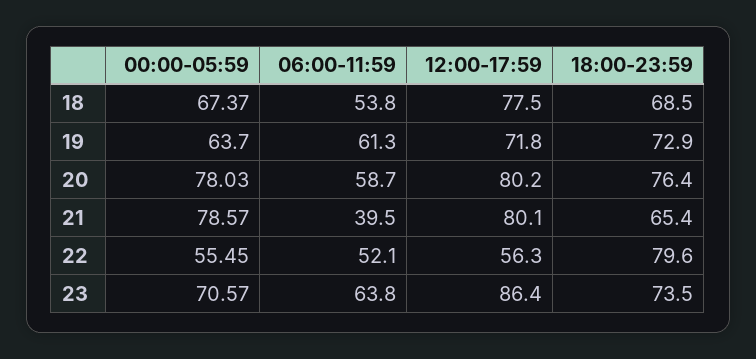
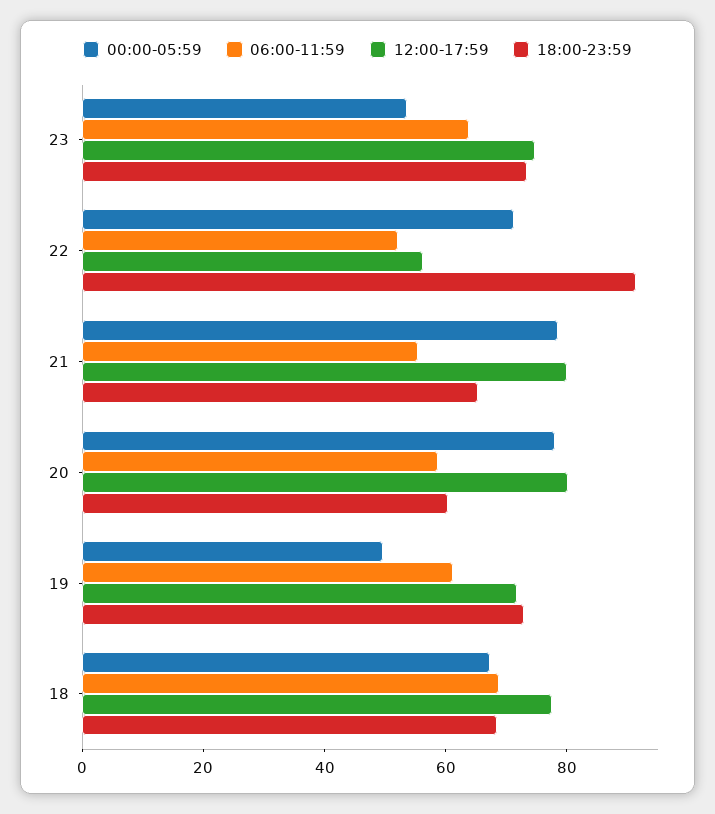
06:00-11:59, 18: 53.8 -> 70
00:00-05:59, 19: 63.7 -> 50
18:00-23:59, 20: 76.4 -> 60
06:00-11:59, 21: 39.5 -> 55
00:00-05:59, 22: 55.45 -> 70
18:00-23:59, 22: 79.6 -> 90
00:00-05:59, 23: 70.57 -> 55
12:00-17:59, 23: 86.4 -> 75

